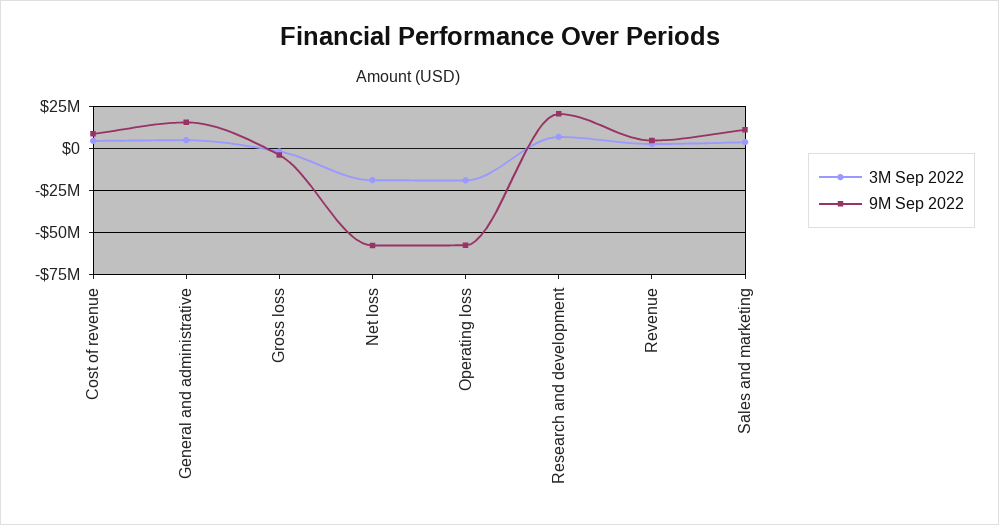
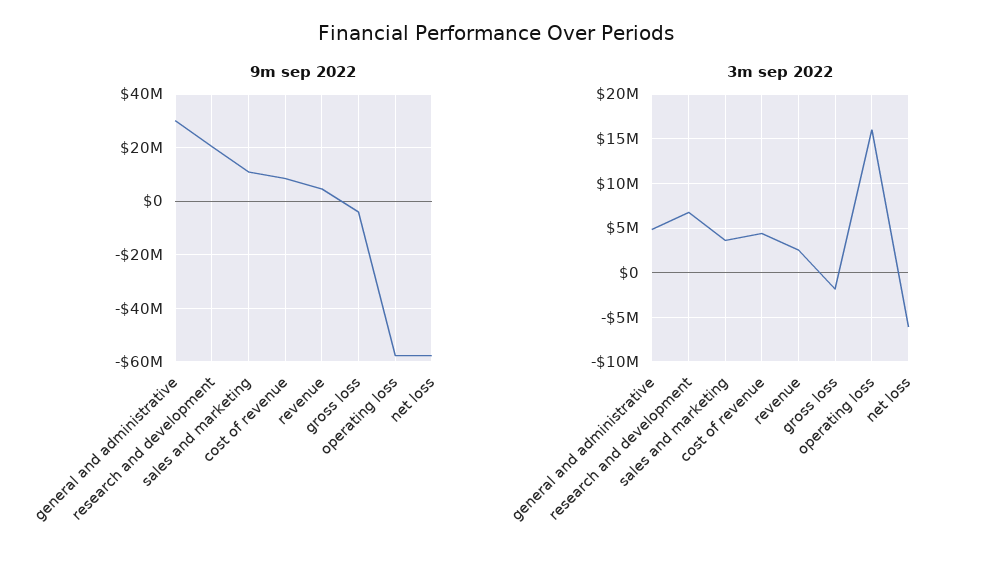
9M Sep 2022, General and administrative: 15000000 -> 30000000
3M Sep 2022, Net loss: -20000000 -> -6000000
3M Sep 2022, Operating loss: -20000000 -> 16000000

